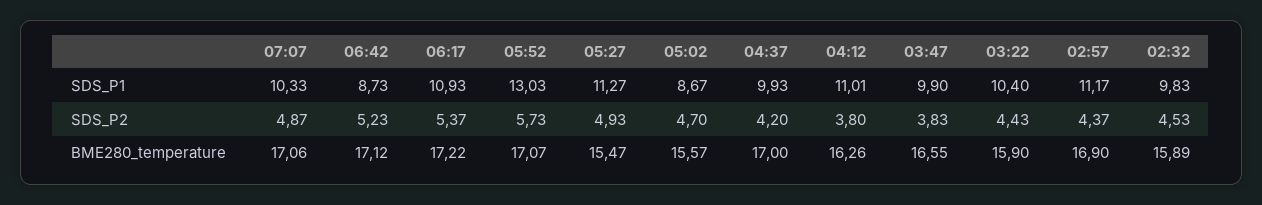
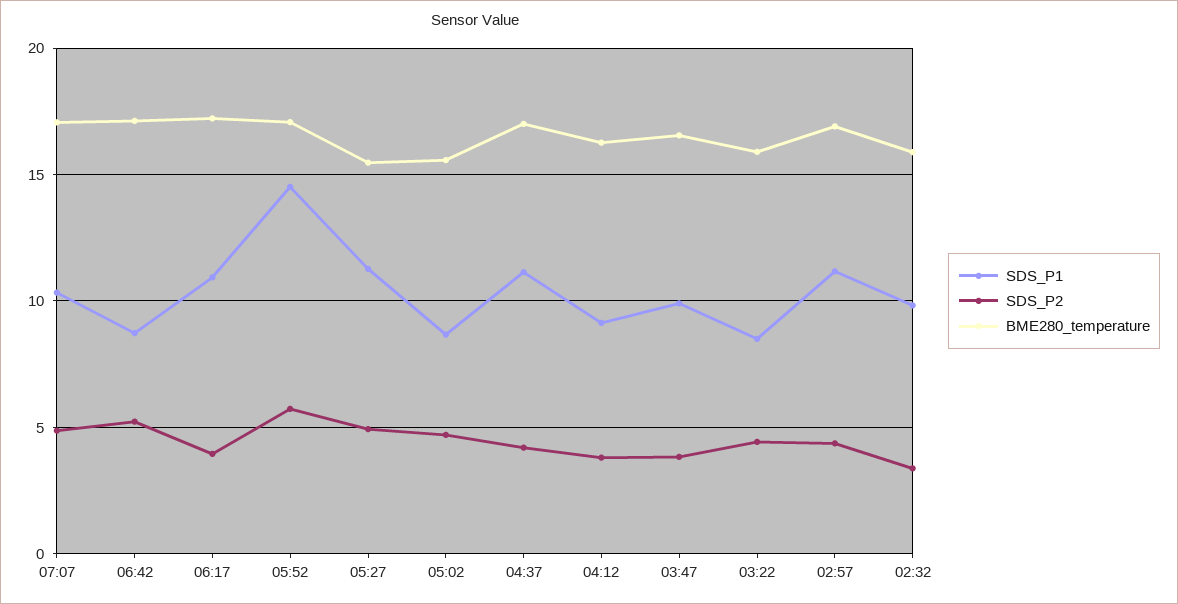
SDS_P1, 05:52: 13.03 -> 14.5
SDS_P1, 04:37: 9.93 -> 11
SDS_P1, 04:12: 11.01 -> 9
SDS_P1, 03:22: 10.4 -> 8.5
SDS_P2, 06:17: 5.37 -> 4
SDS_P2, 02:32: 4.53 -> 3.5

